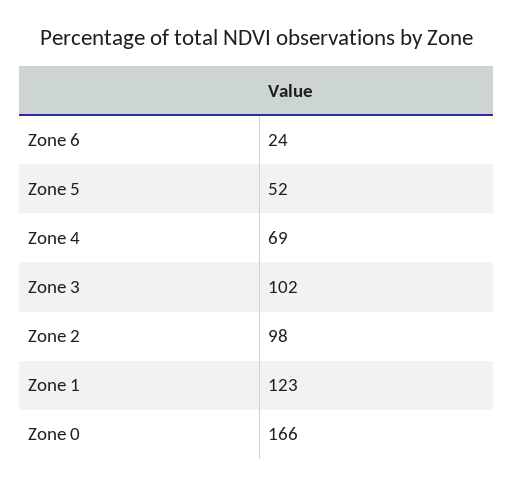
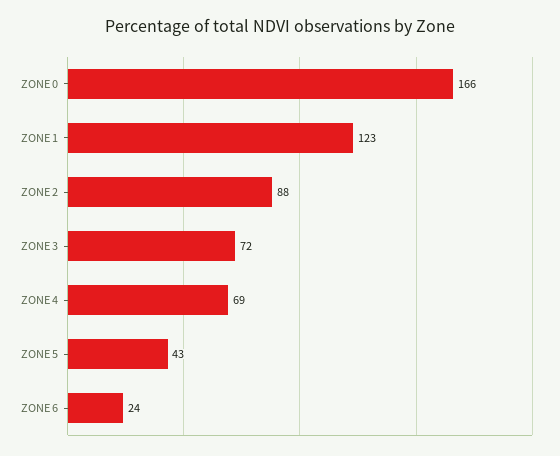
Zone 5: 52 -> 43
Zone 3: 102 -> 72
Zone 2: 98 -> 88

